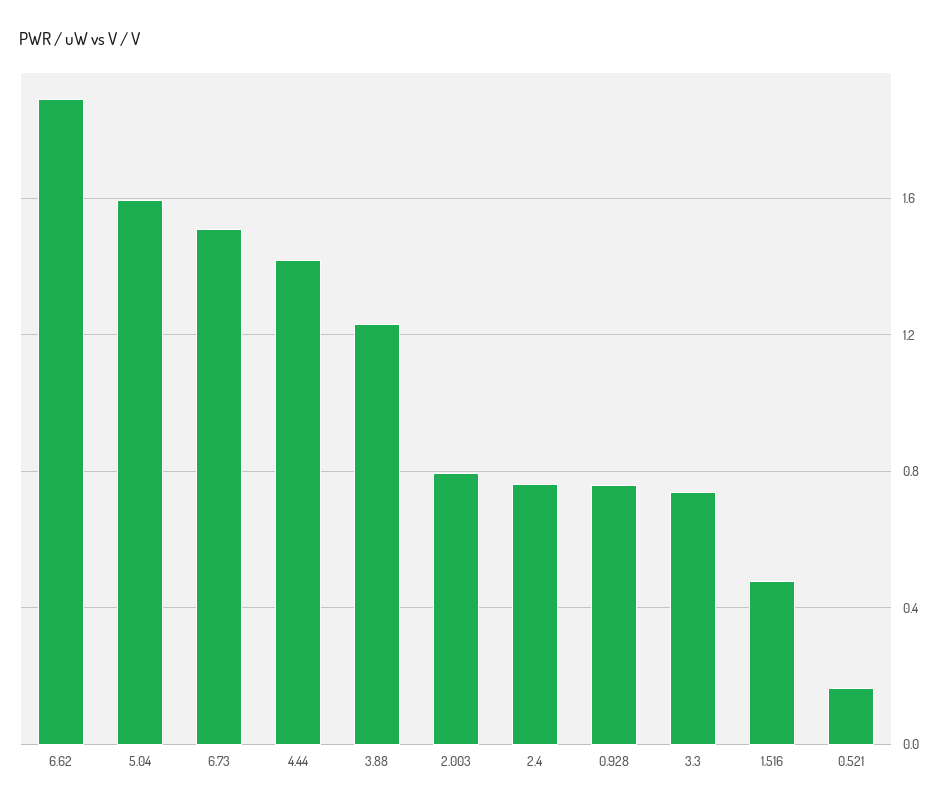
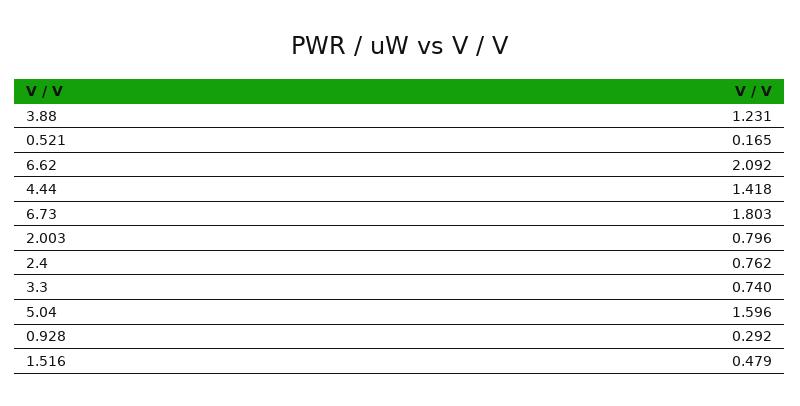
6.62: 1.9 -> 2.092
6.73: 1.5 -> 1.803
0.928: 0.75 -> 0.292

